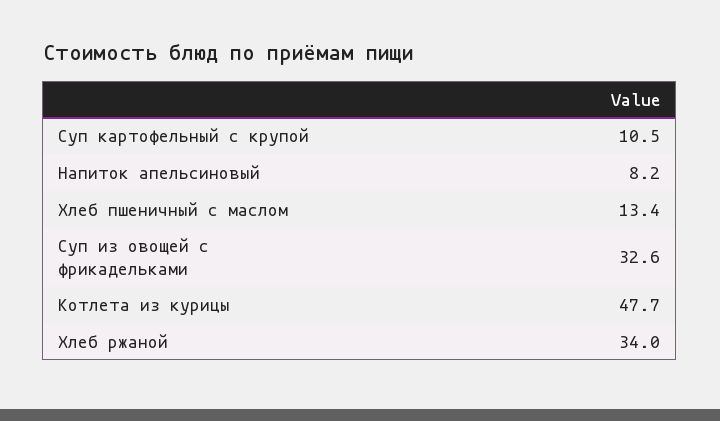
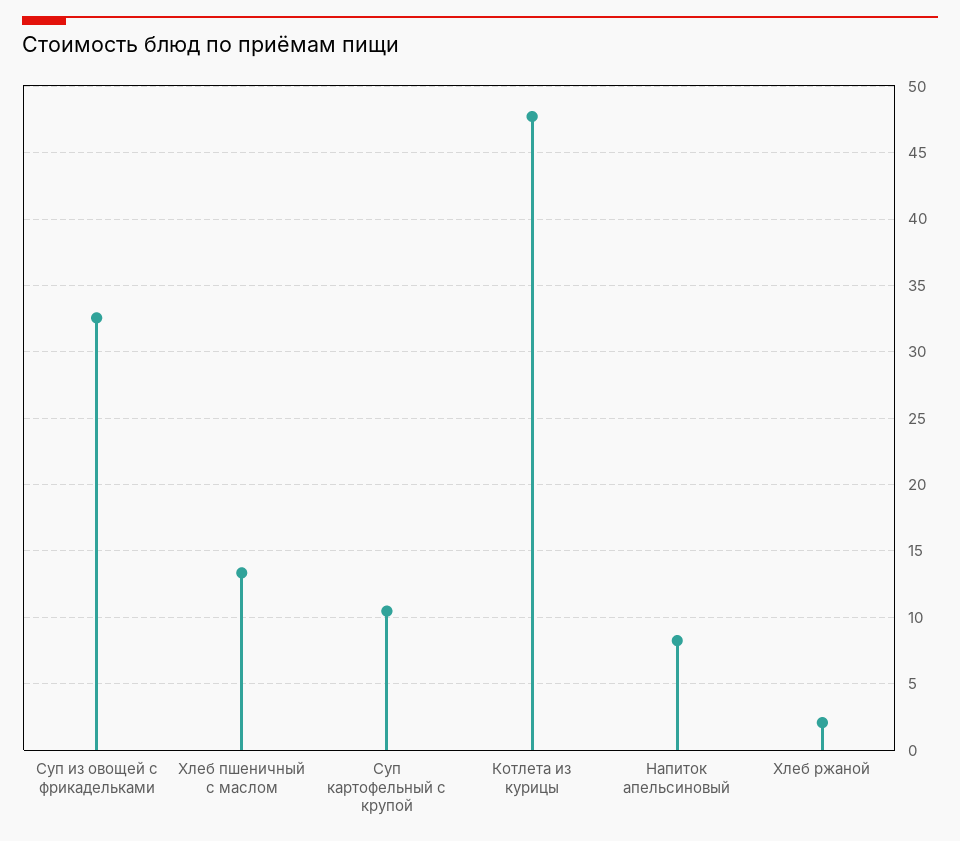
Хлеб ржаной: 34 -> 2

